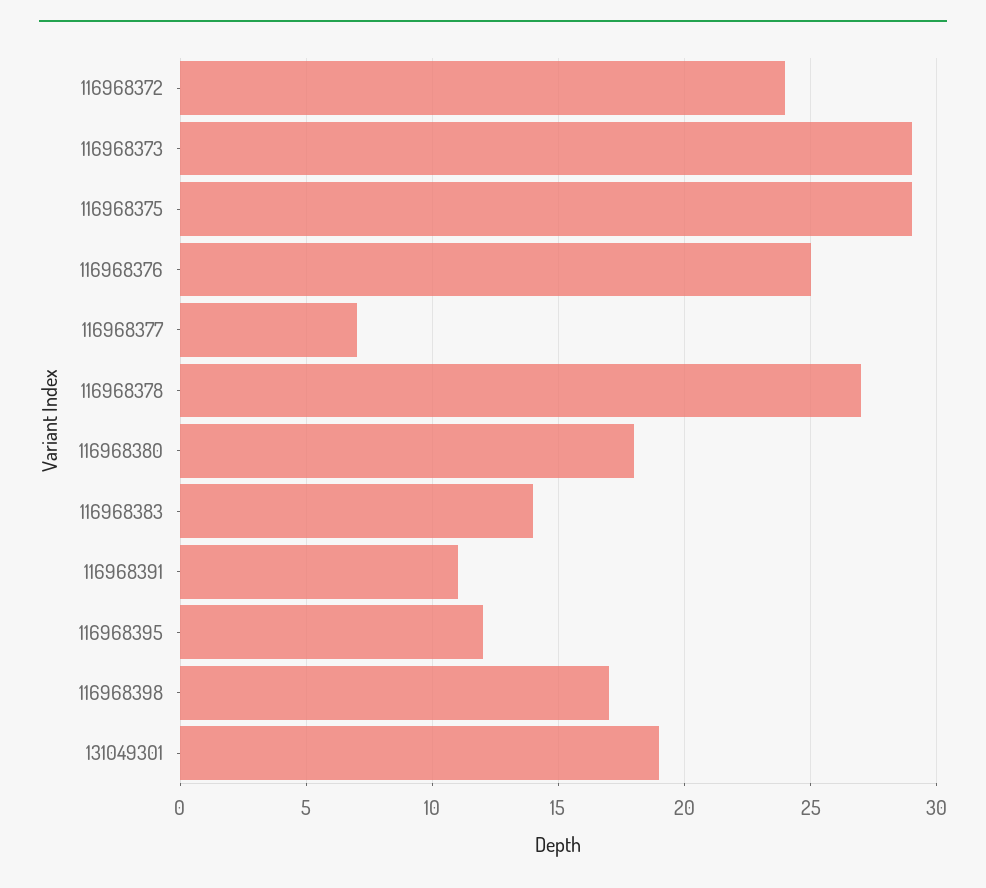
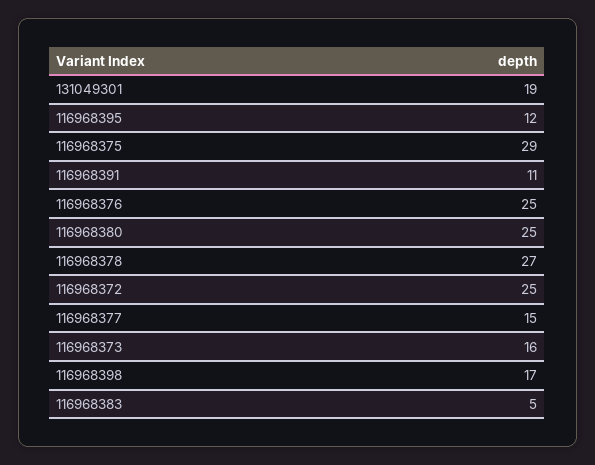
116968372: 24 -> 25
116968373: 29 -> 16
116968377: 7 -> 15
116968380: 18 -> 25
116968383: 14 -> 5

